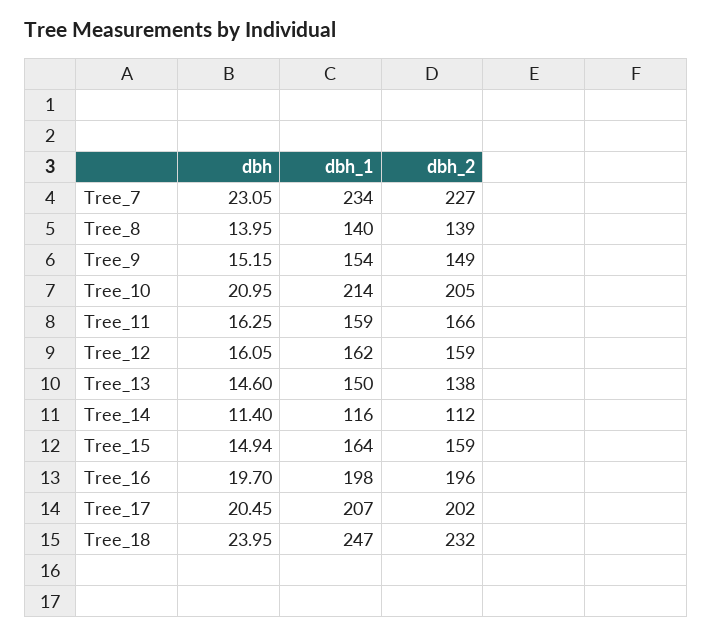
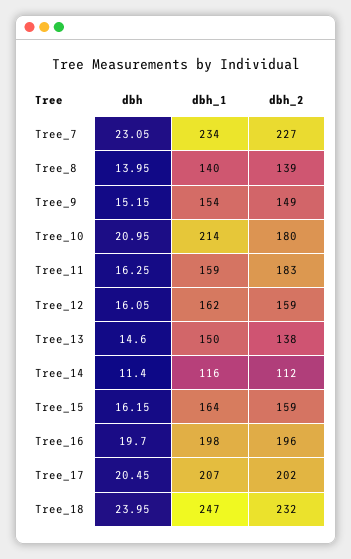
dbh_2, Tree_10: 205 -> 180
dbh_2, Tree_11: 166 -> 183
dbh, Tree_15: 14.94 -> 16.15

